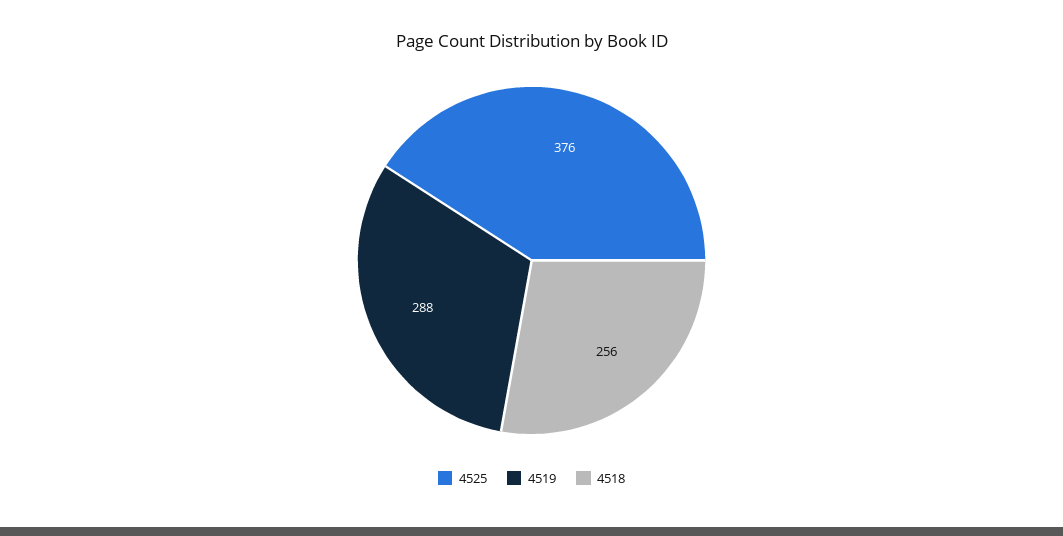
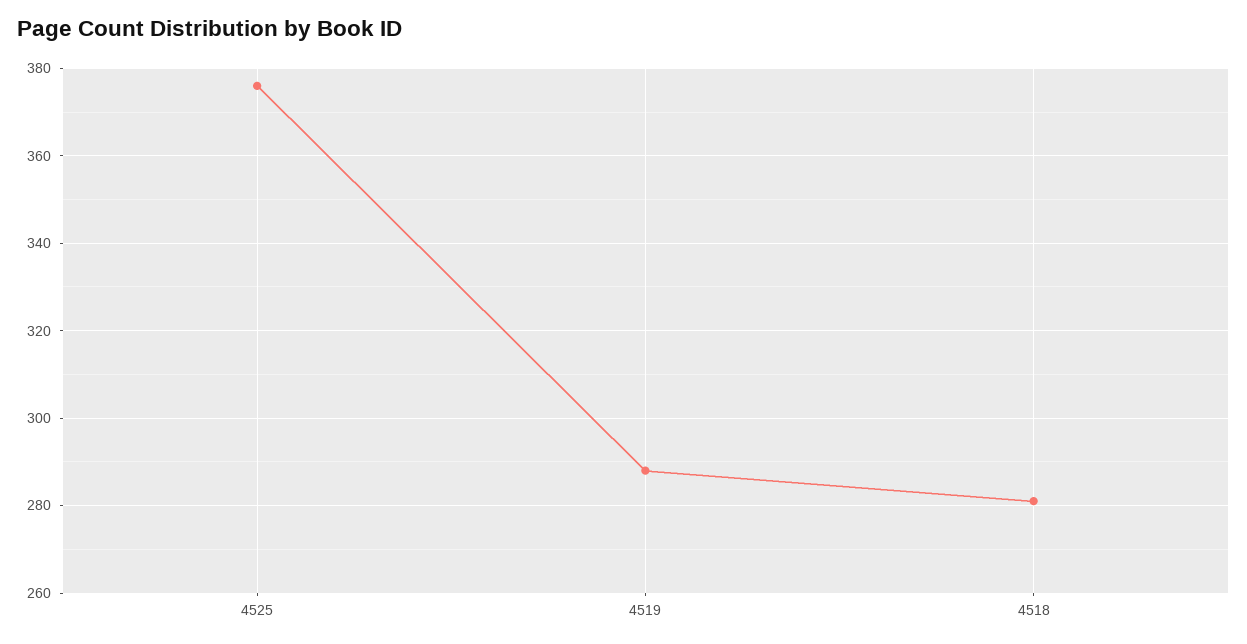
4518: 256 -> 280

